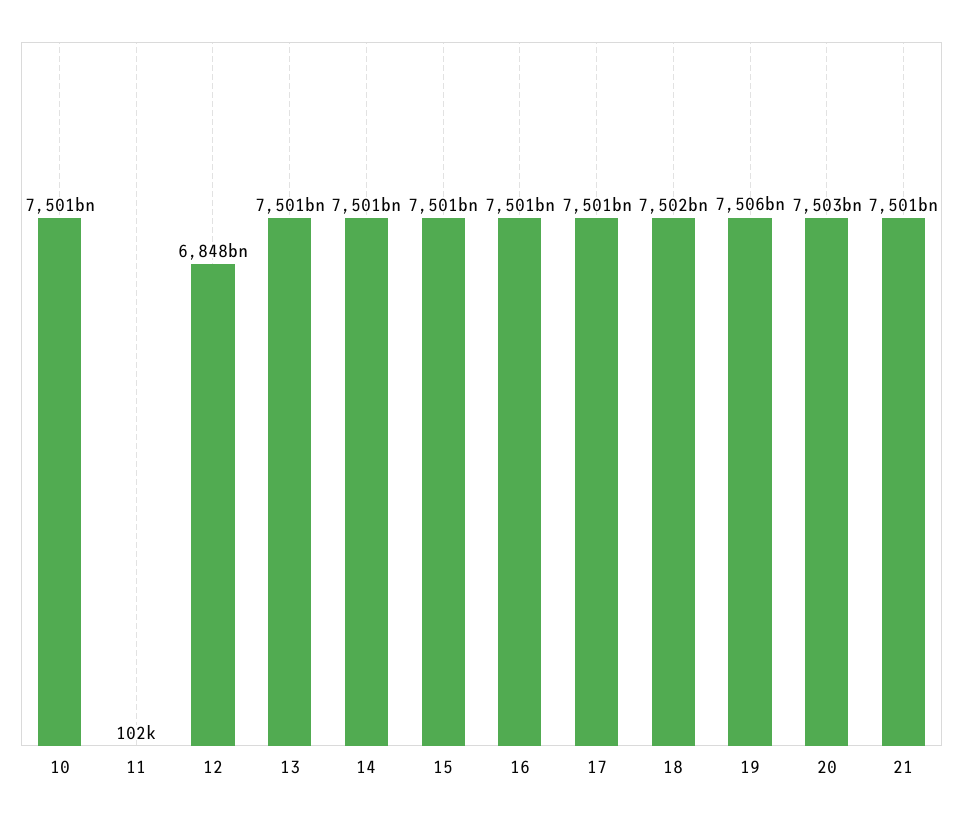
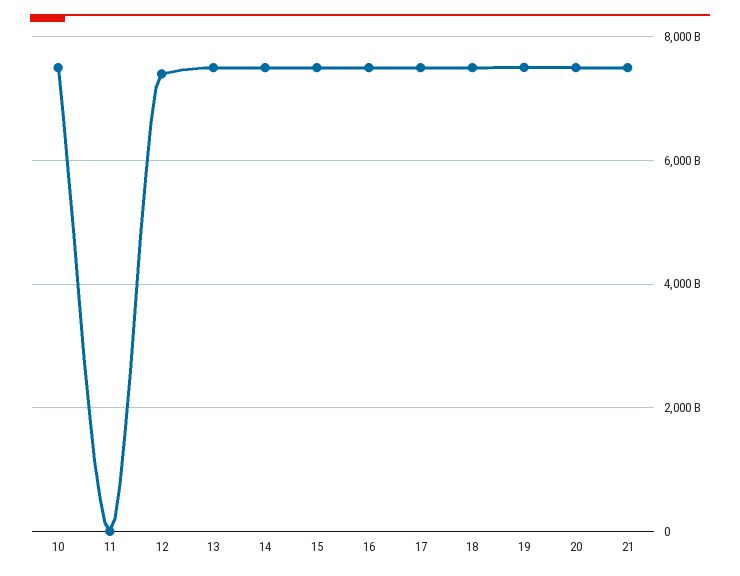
12: 6848000000000 -> 7400000000000

